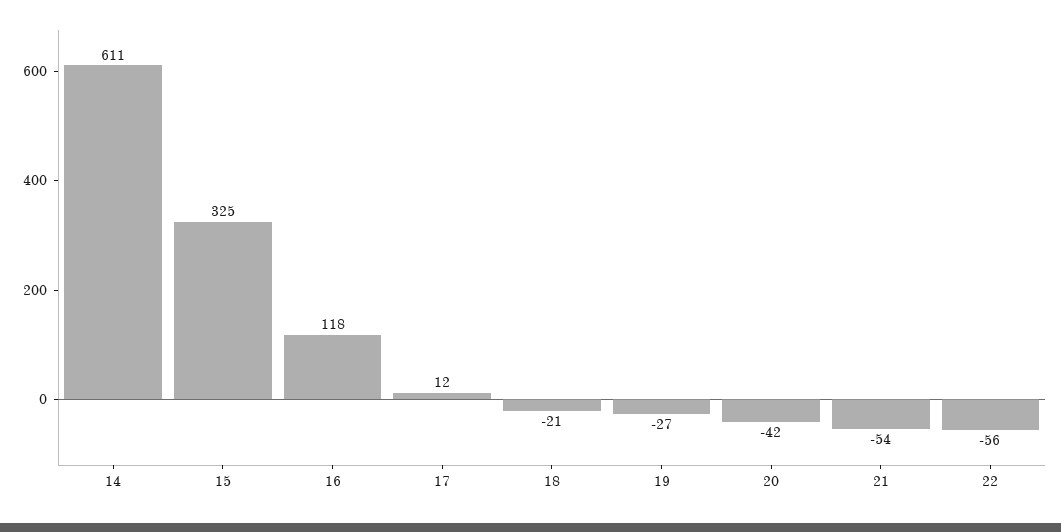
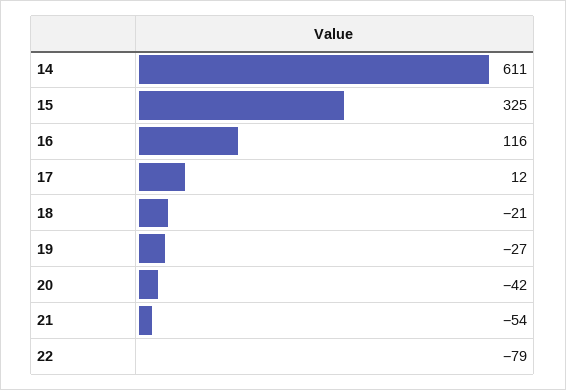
16: 118 -> 116
22: -56 -> -79

